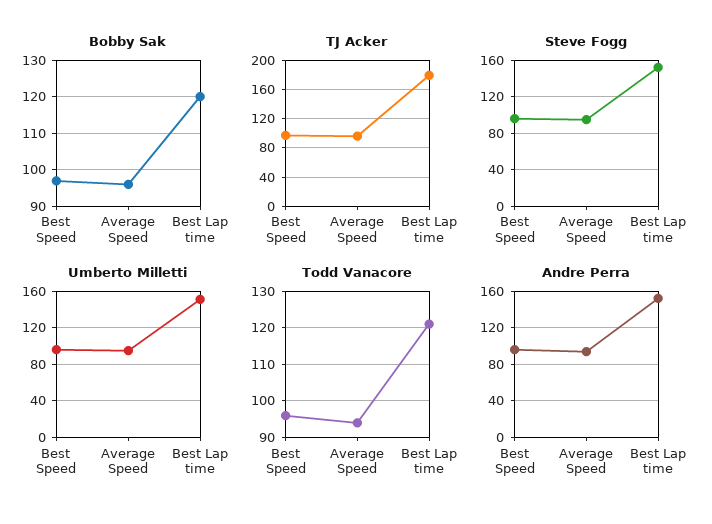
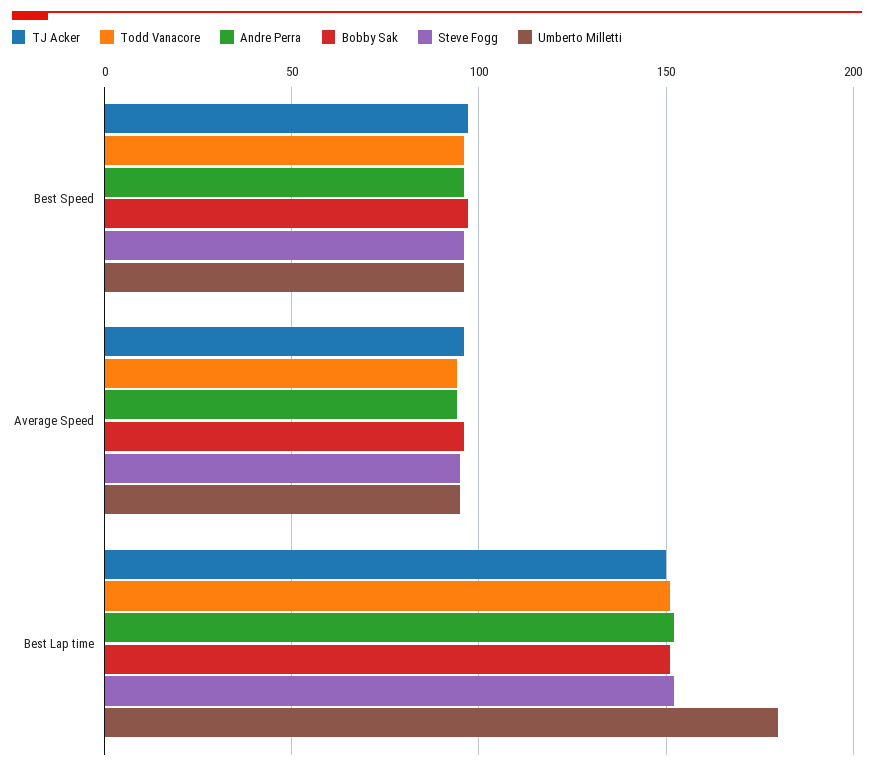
Bobby Sak, Best Lap time: 120 -> 150
TJ Acker, Best Lap time: 180 -> 150
Umberto Milletti, Best Lap time: 150 -> 180
Todd Vanacore, Best Lap time: 120 -> 150

